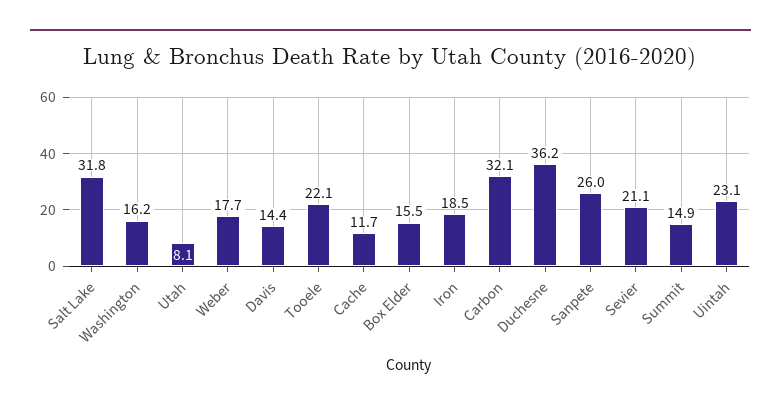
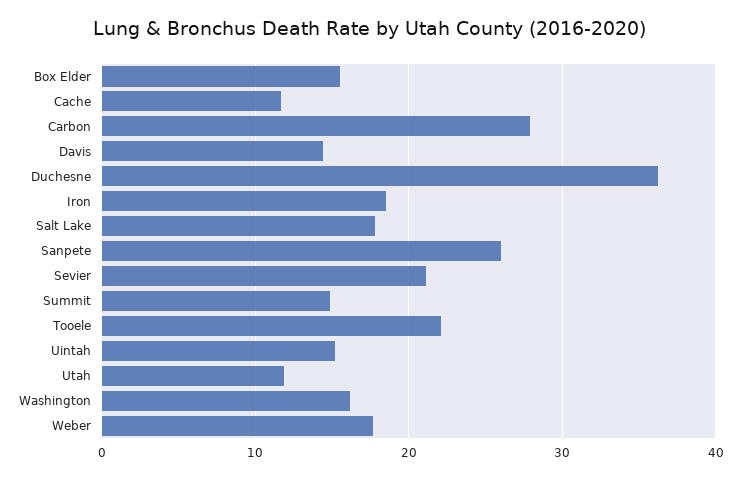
Salt Lake: 31.8 -> 18
Utah: 8.1 -> 12
Carbon: 32.1 -> 28
Uintah: 23.1 -> 15

